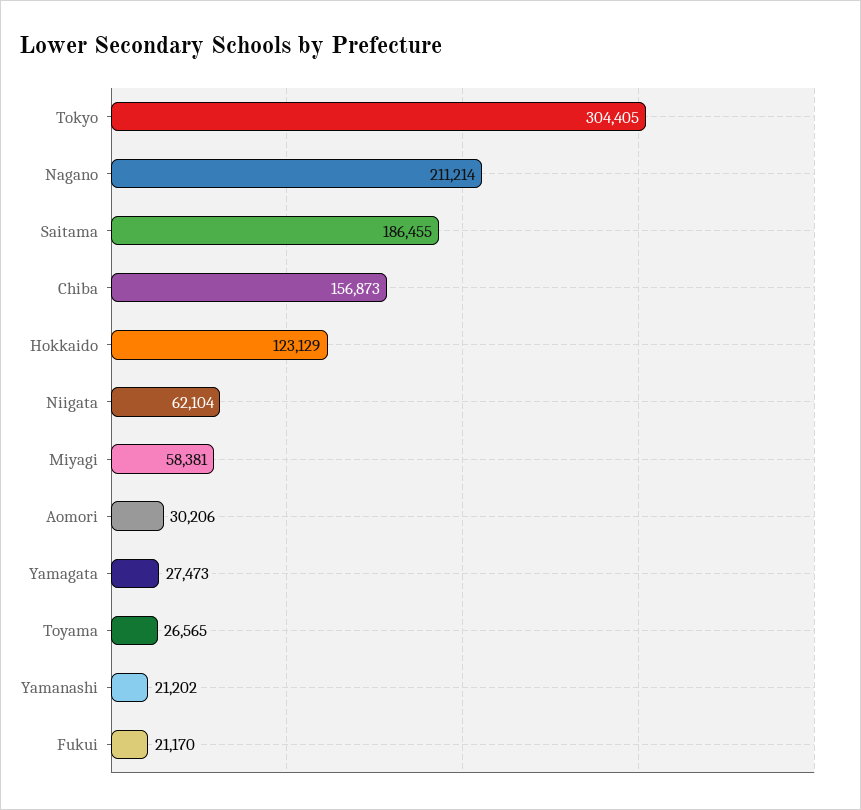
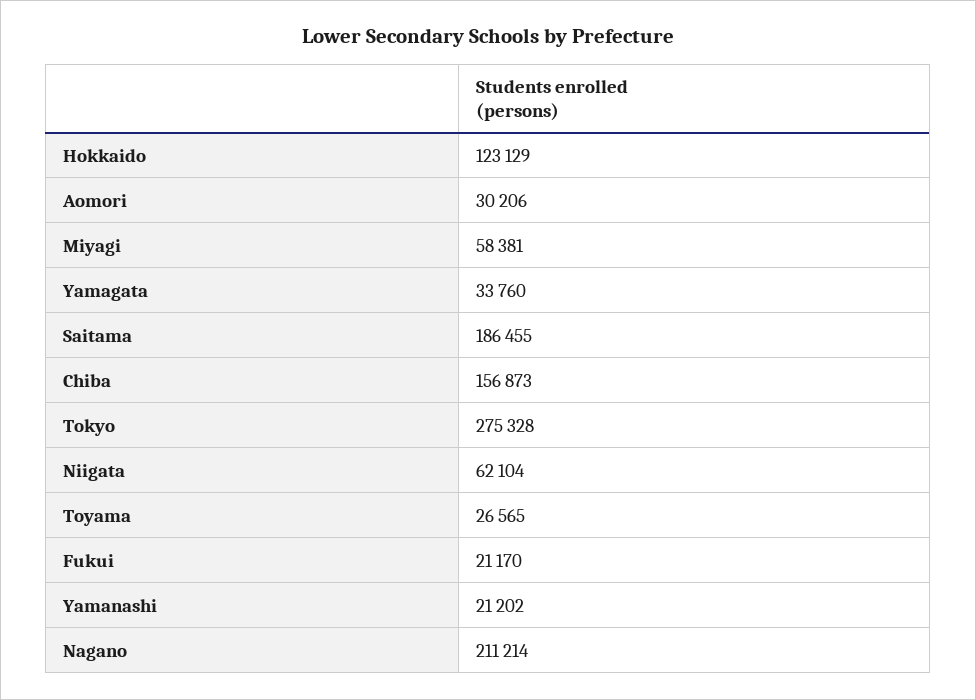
Tokyo: 304405 -> 275328
Yamagata: 27473 -> 33760

